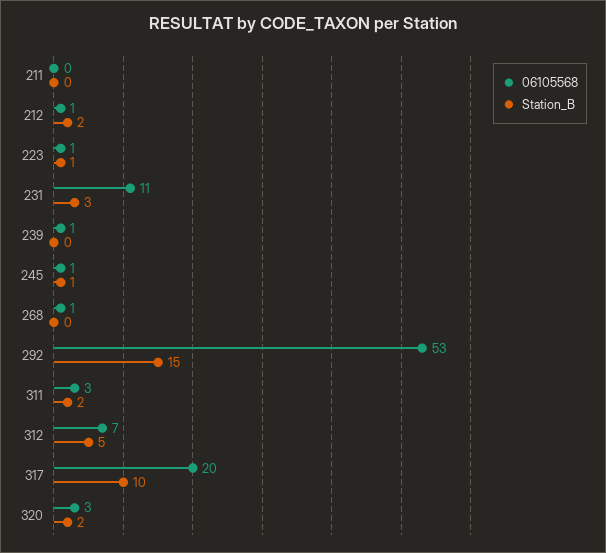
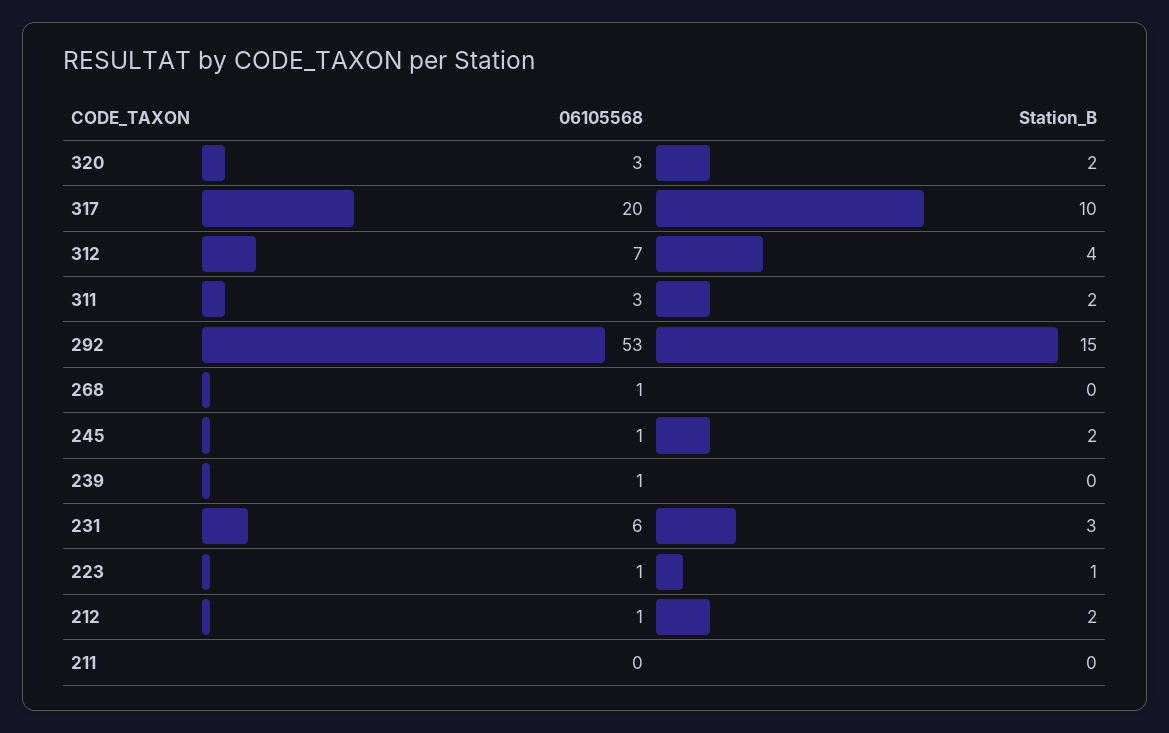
06105568, 231: 11 -> 6
Station_B, 245: 1 -> 2
Station_B, 312: 5 -> 4

